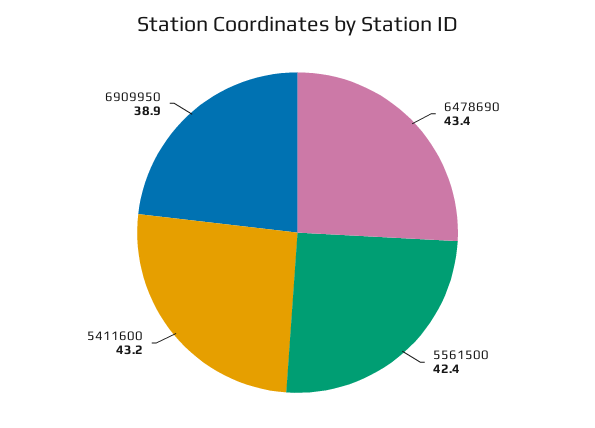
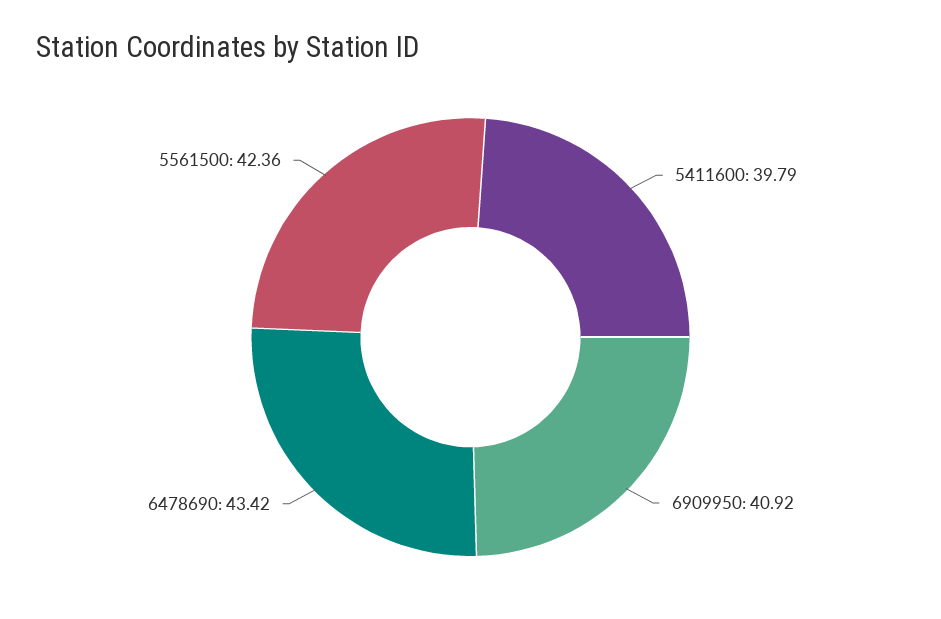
5411600: 43.2 -> 39.79
6909950: 38.9 -> 40.92

